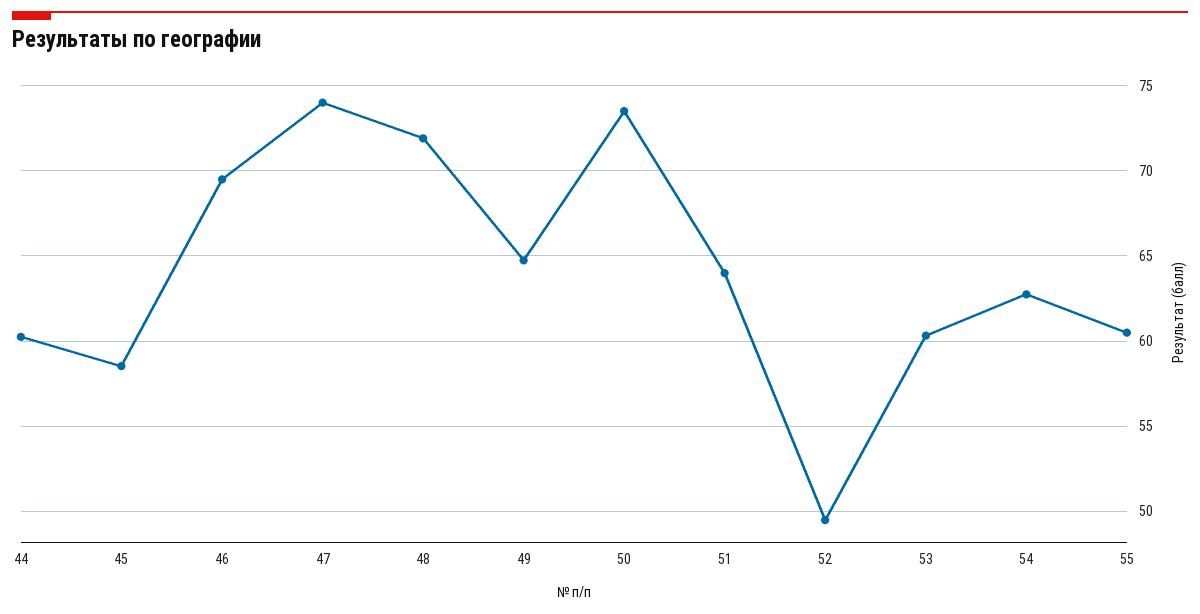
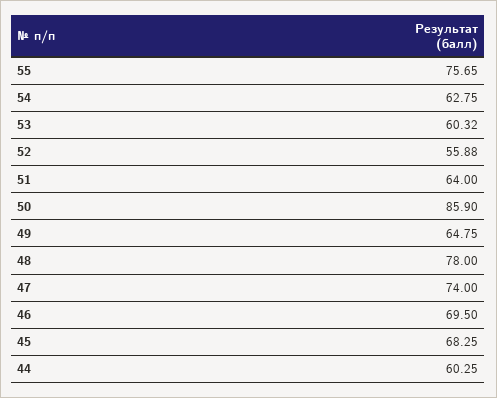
45: 58.5 -> 68.25
48: 72 -> 78
50: 73.5 -> 85.9
52: 49.5 -> 55.88
55: 60.5 -> 75.65

